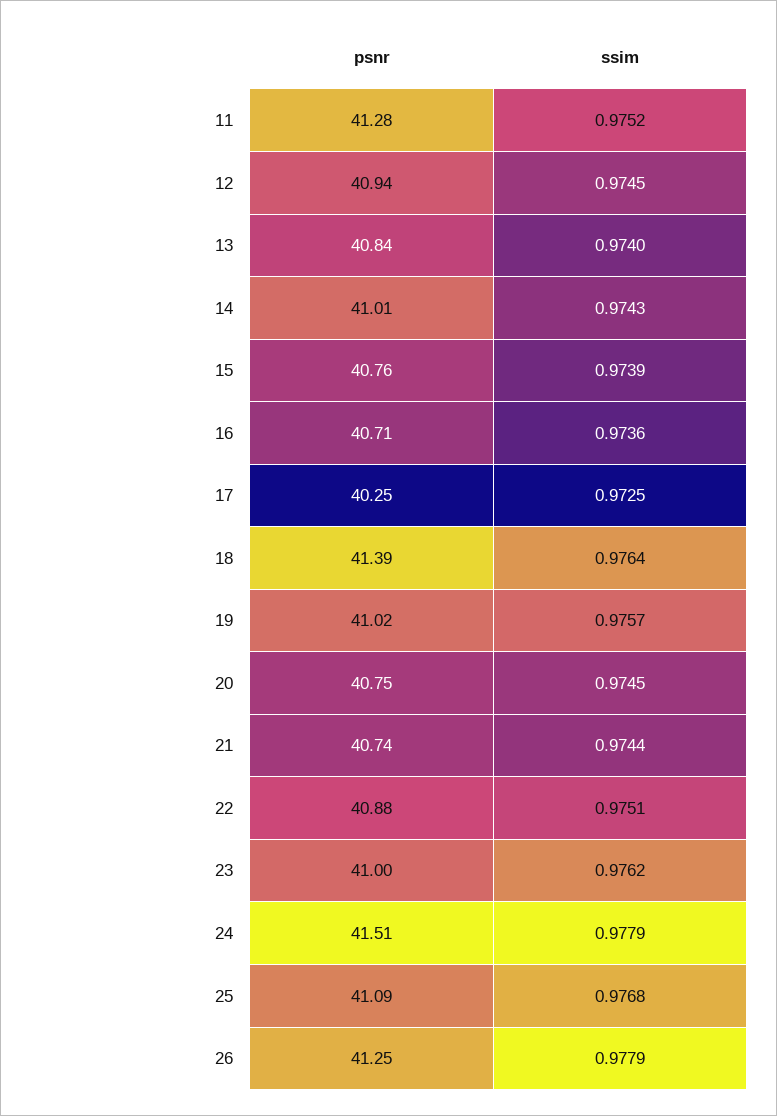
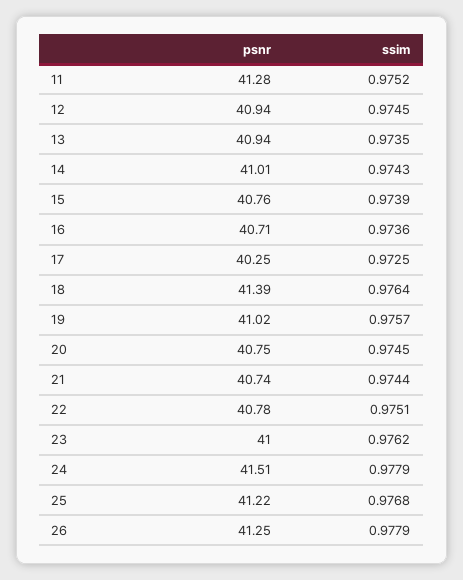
psnr, 13: 40.84 -> 40.94
ssim, 13: 0.974 -> 0.9735
psnr, 22: 40.88 -> 40.78
psnr, 25: 41.09 -> 41.22

